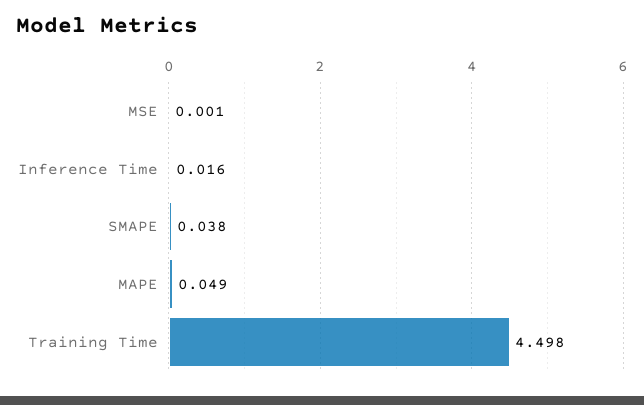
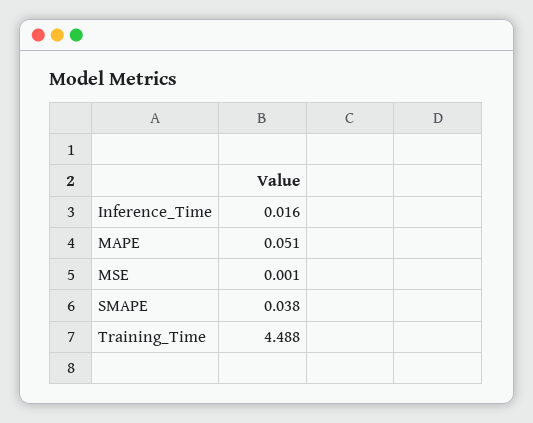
MAPE: 0.049 -> 0.051
Training Time: 4.498 -> 4.488

